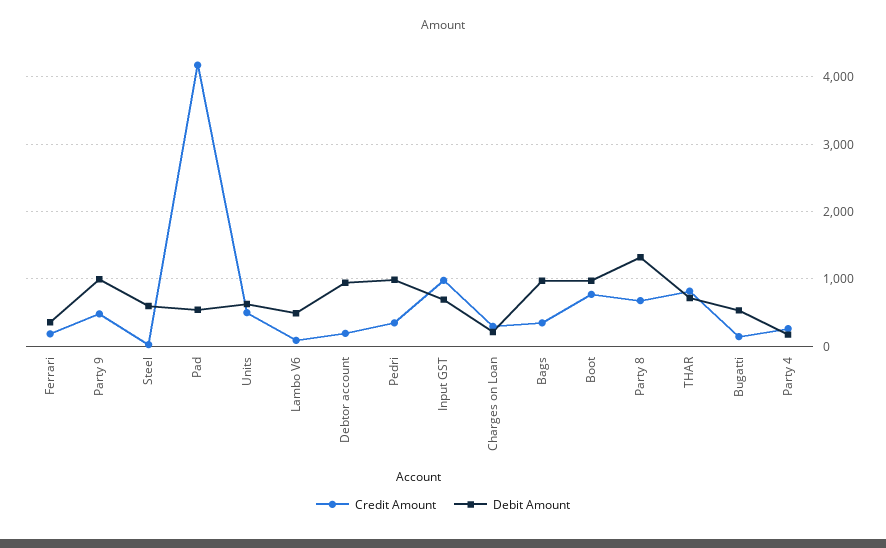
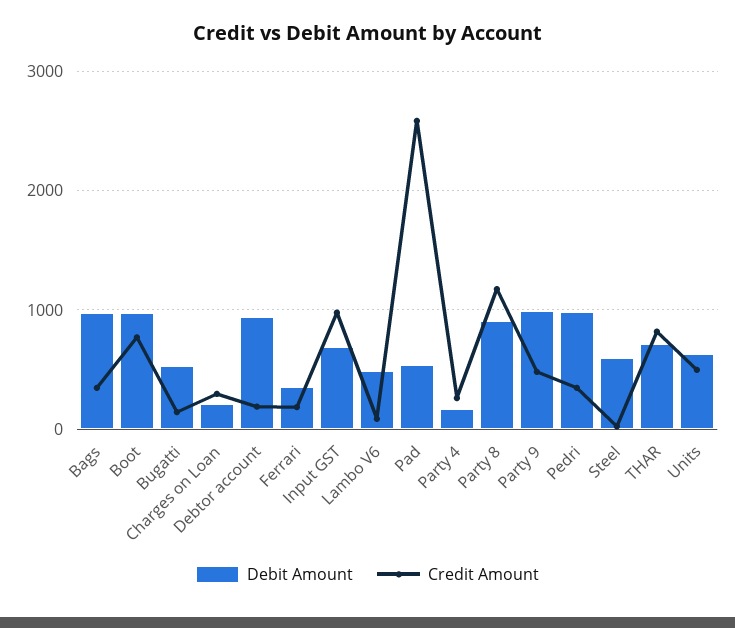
Credit Amount, Pad: 4200 -> 2600
Credit Amount, Party 8: 700 -> 1200
Debit Amount, Party 8: 1300 -> 900

